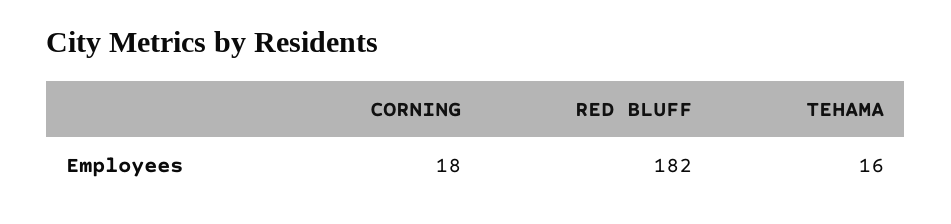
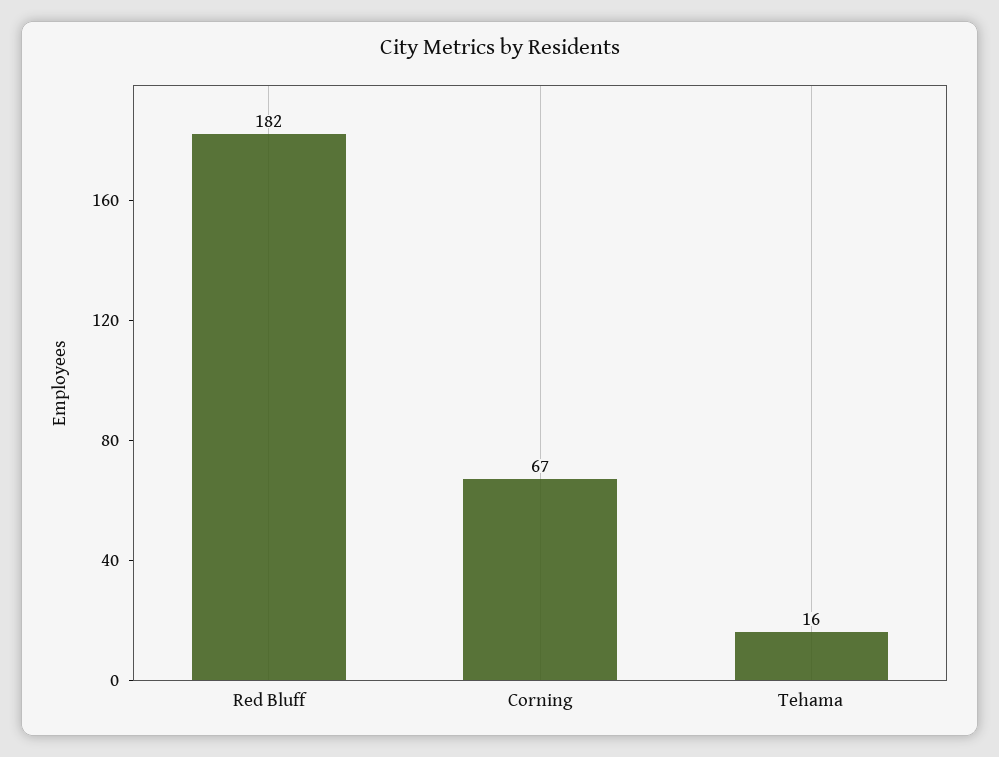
CORNING: 18 -> 67

